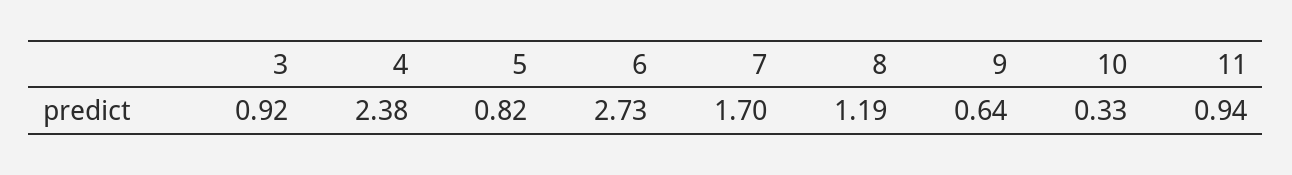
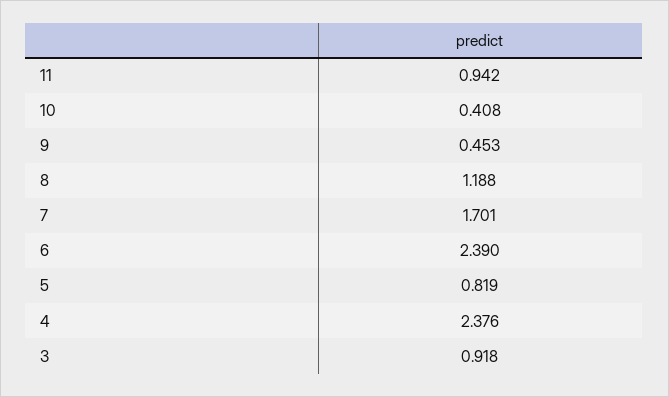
6: 2.73 -> 2.39
9: 0.64 -> 0.453
10: 0.33 -> 0.408

